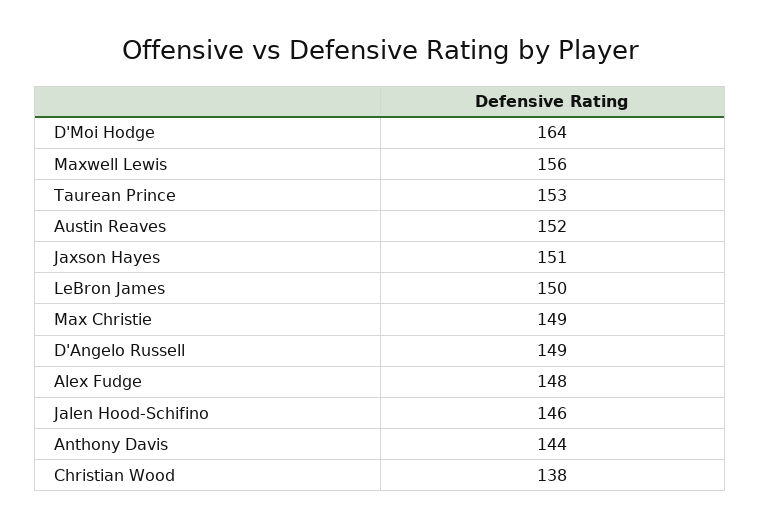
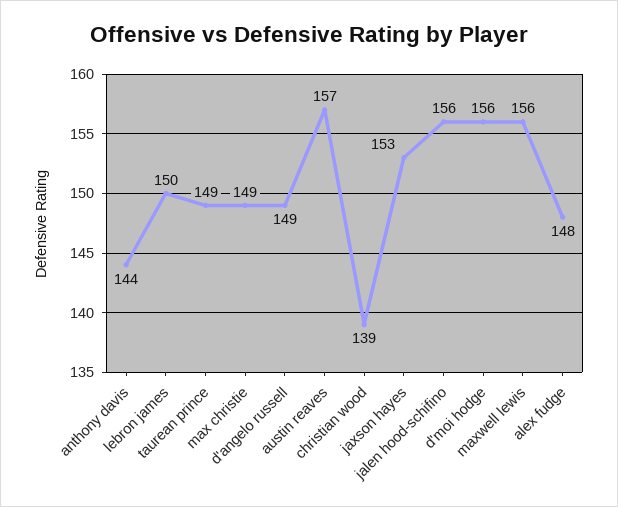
D'Moi Hodge: 164 -> 156
Taurean Prince: 153 -> 149
Austin Reaves: 152 -> 157
Jaxson Hayes: 151 -> 153
Jalen Hood-Schifino: 146 -> 156
Christian Wood: 138 -> 139

